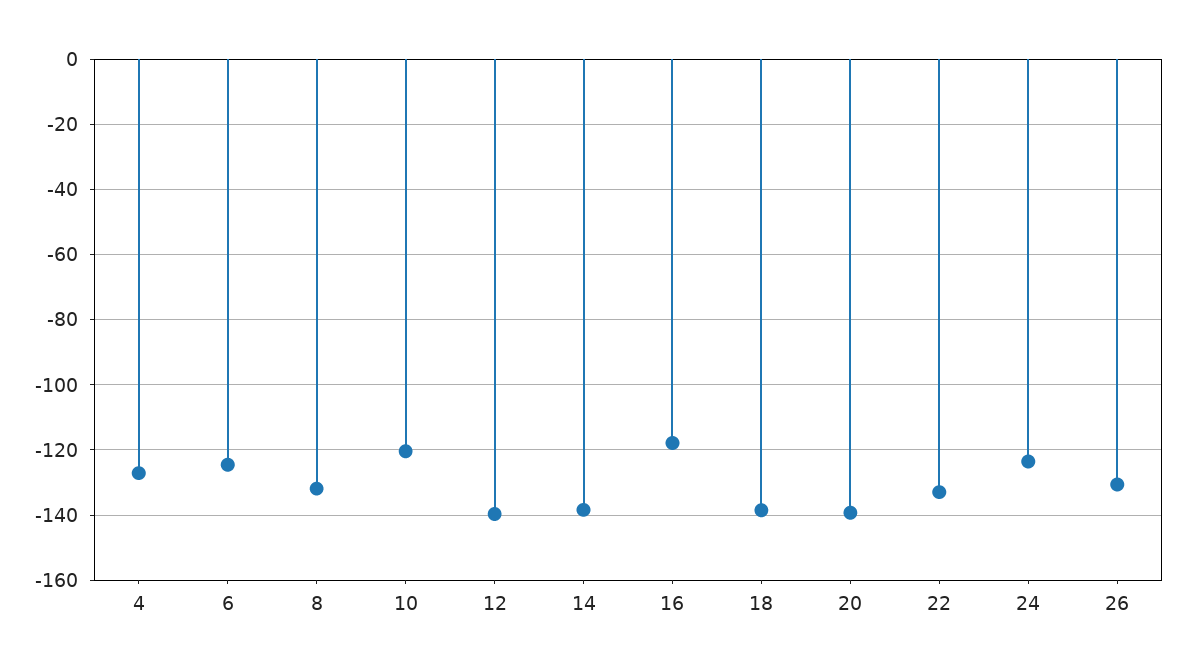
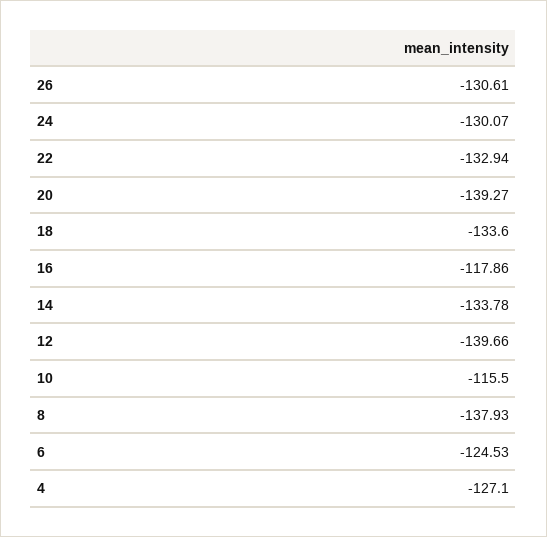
8: -132 -> -137.93
10: -120 -> -115.5
14: -138 -> -133.78
18: -138 -> -133.6
24: -124 -> -130.07

